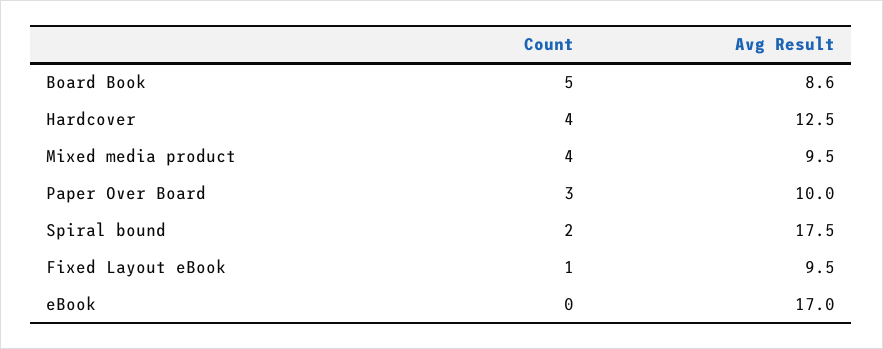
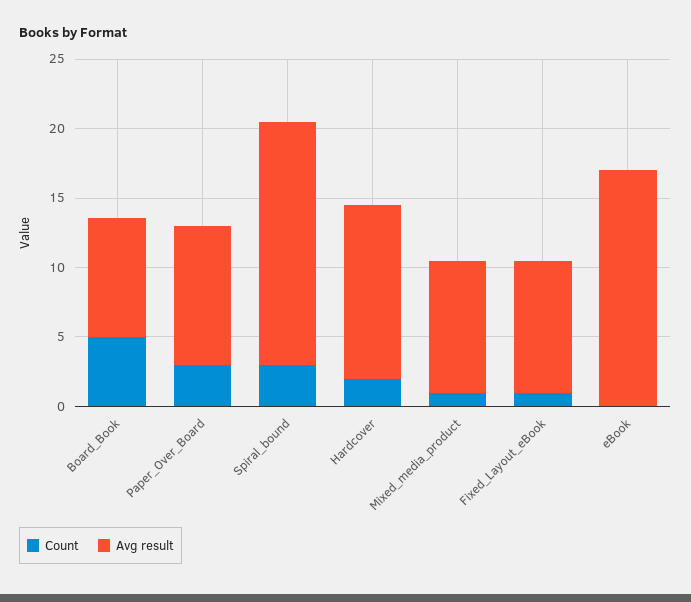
Count, Hardcover: 4 -> 2
Count, Mixed media product: 4 -> 1
Count, Spiral bound: 2 -> 3

